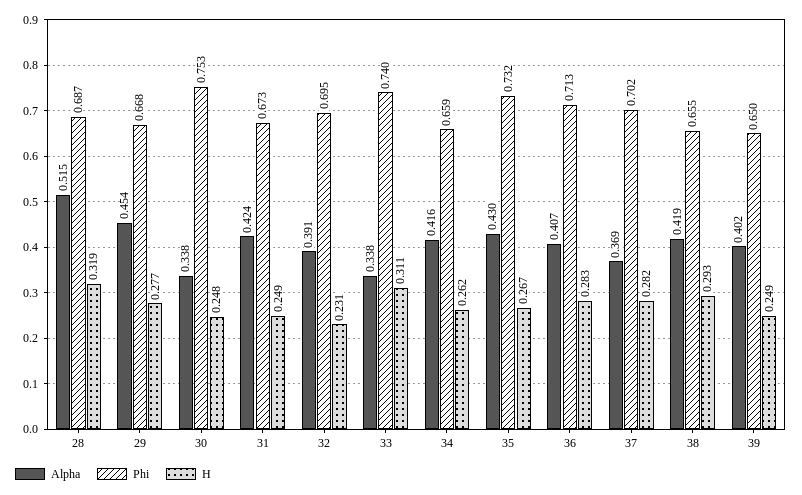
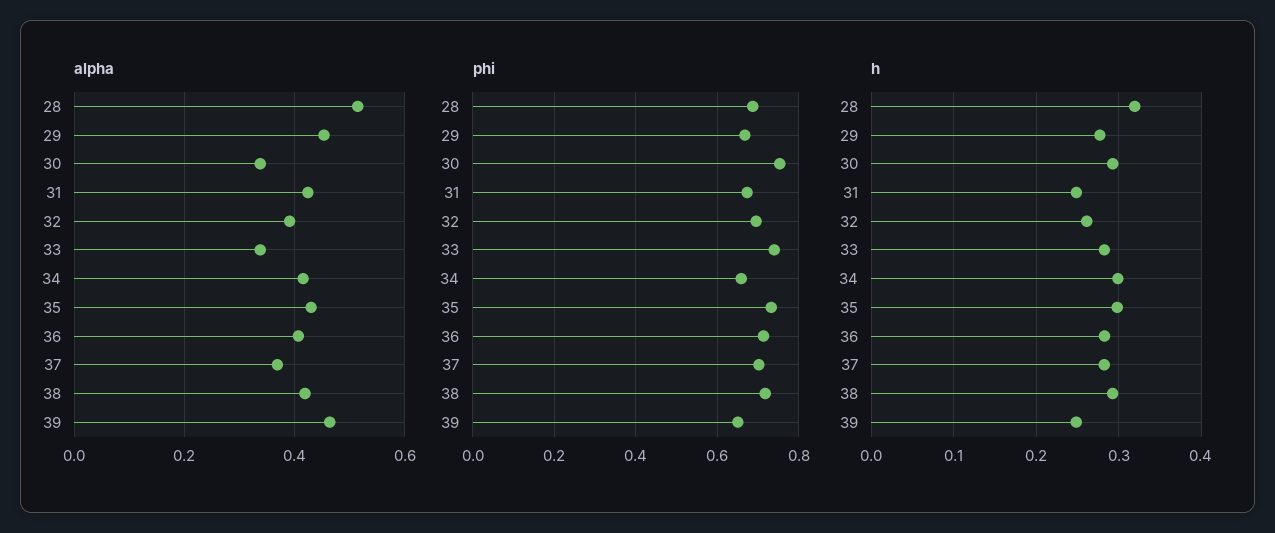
H, 30: 0.248 -> 0.29
H, 32: 0.231 -> 0.26
H, 33: 0.311 -> 0.28
H, 34: 0.262 -> 0.3
H, 35: 0.267 -> 0.3
Phi, 38: 0.655 -> 0.72
Alpha, 39: 0.402 -> 0.46

